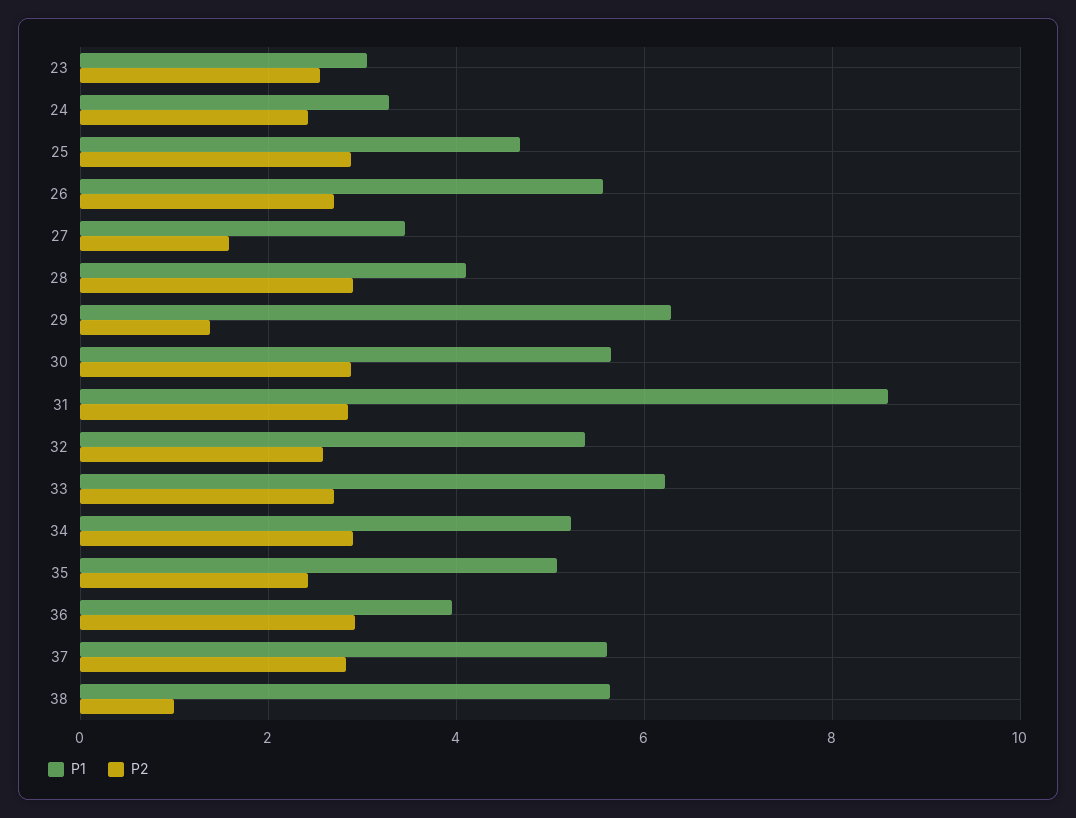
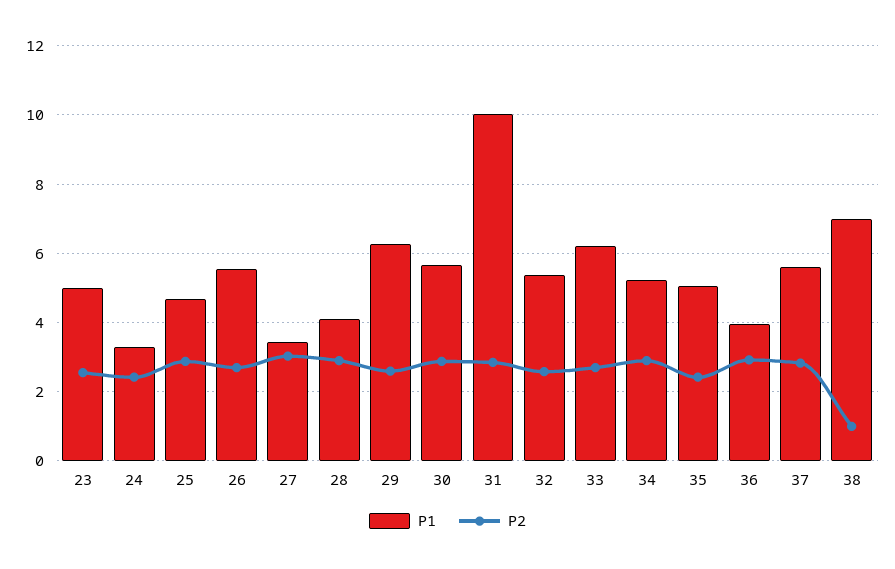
P1, 23: 3 -> 5
P2, 27: 1.6 -> 3
P2, 29: 1.4 -> 2.6
P1, 31: 8.6 -> 10
P1, 38: 5.6 -> 7

